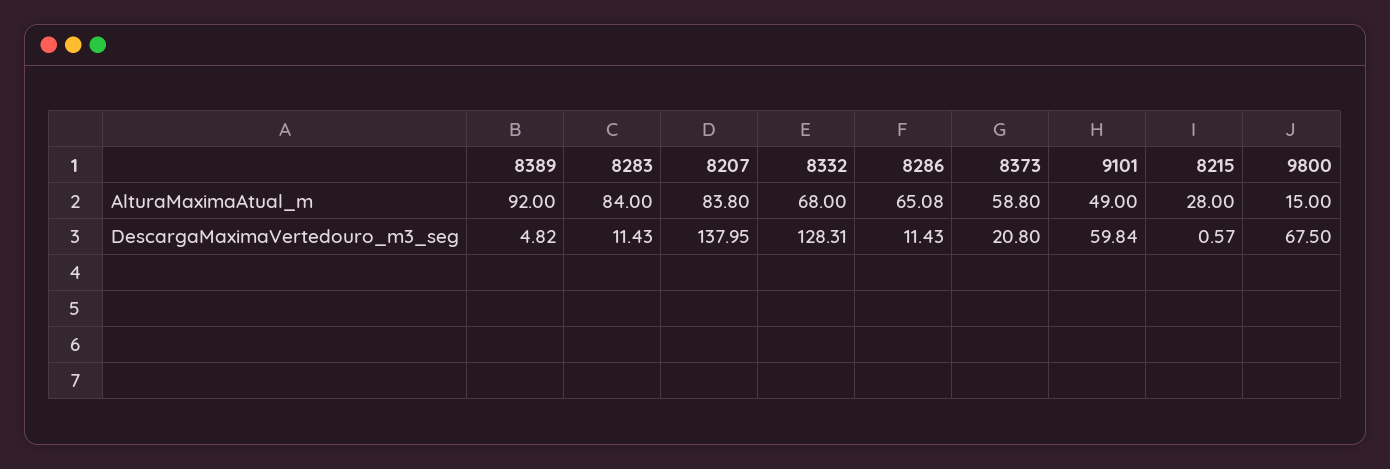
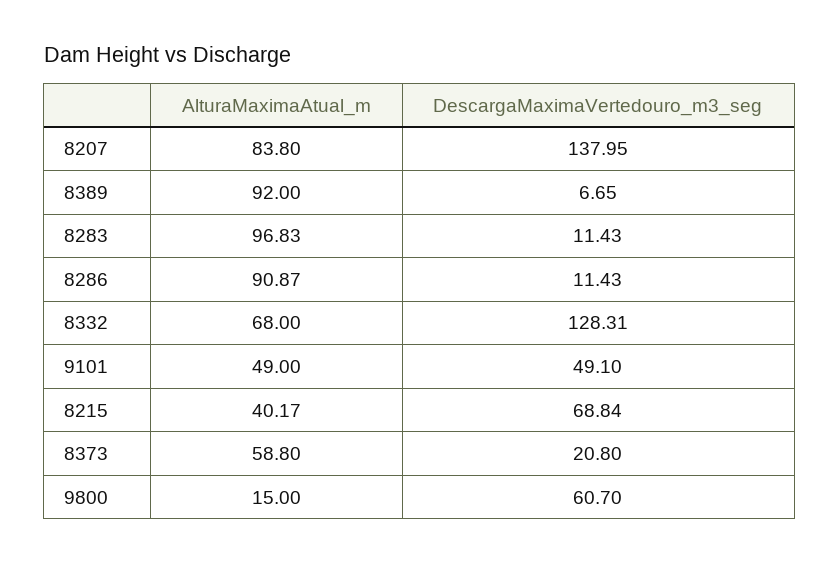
8283, AlturaMaximaAtual_m: 84 -> 96.83
8286, AlturaMaximaAtual_m: 65.08 -> 90.87
8215, AlturaMaximaAtual_m: 28 -> 40.17
8389, DescargaMaximaVertedouro_m3_seg: 4.82 -> 6.65
9101, DescargaMaximaVertedouro_m3_seg: 59.84 -> 49.1
8215, DescargaMaximaVertedouro_m3_seg: 0.57 -> 68.84
9800, DescargaMaximaVertedouro_m3_seg: 67.5 -> 60.7

